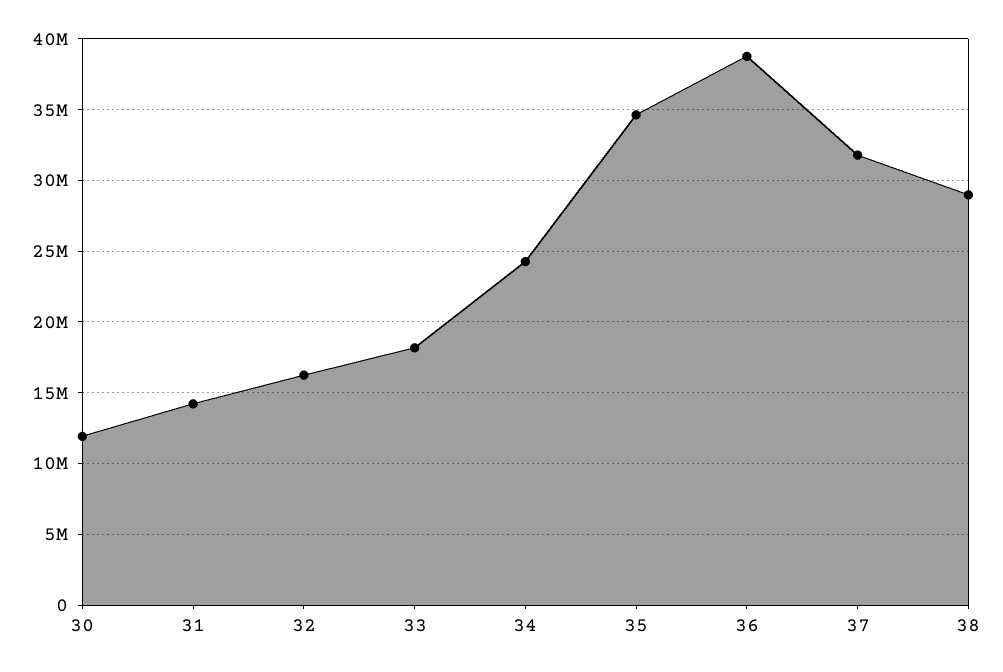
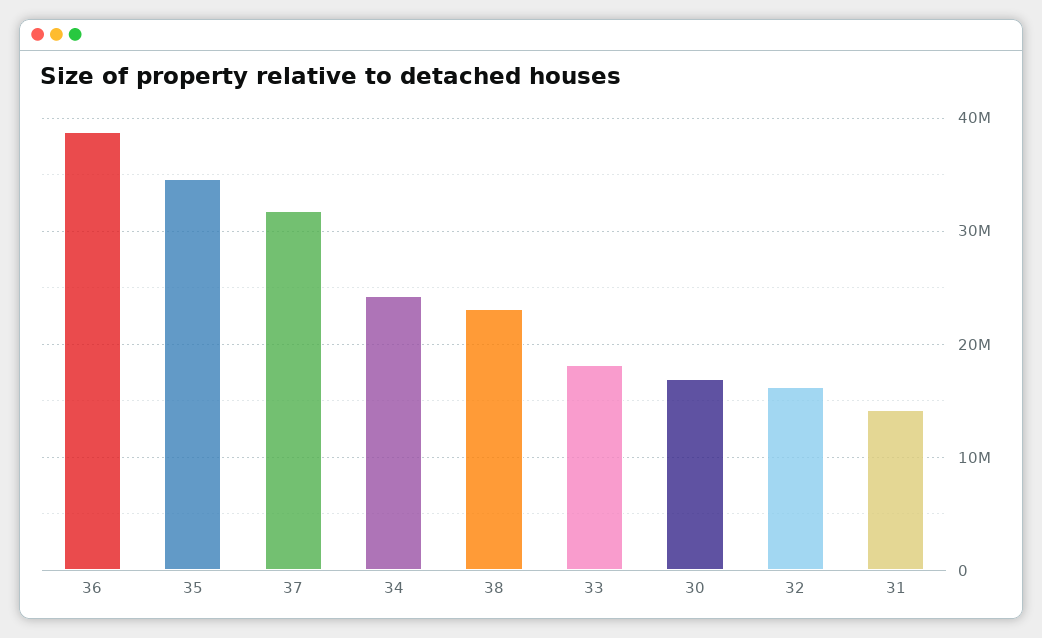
30: 12000000 -> 17000000
38: 29000000 -> 23000000

